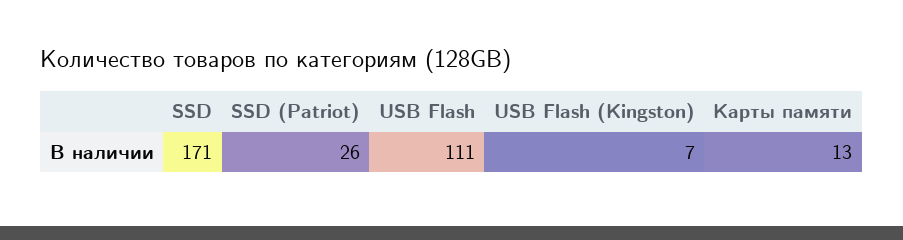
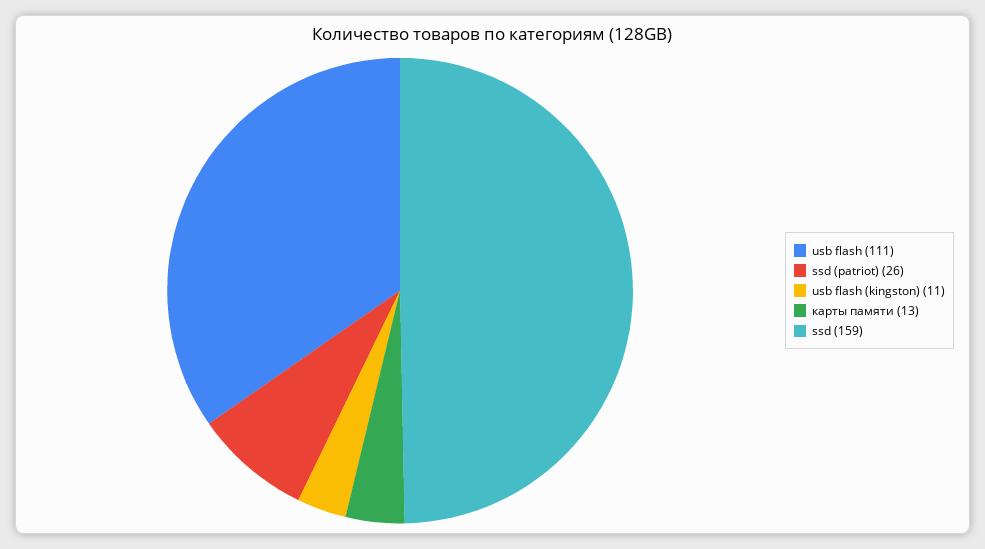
SSD: 171 -> 159
USB Flash (Kingston): 7 -> 11

